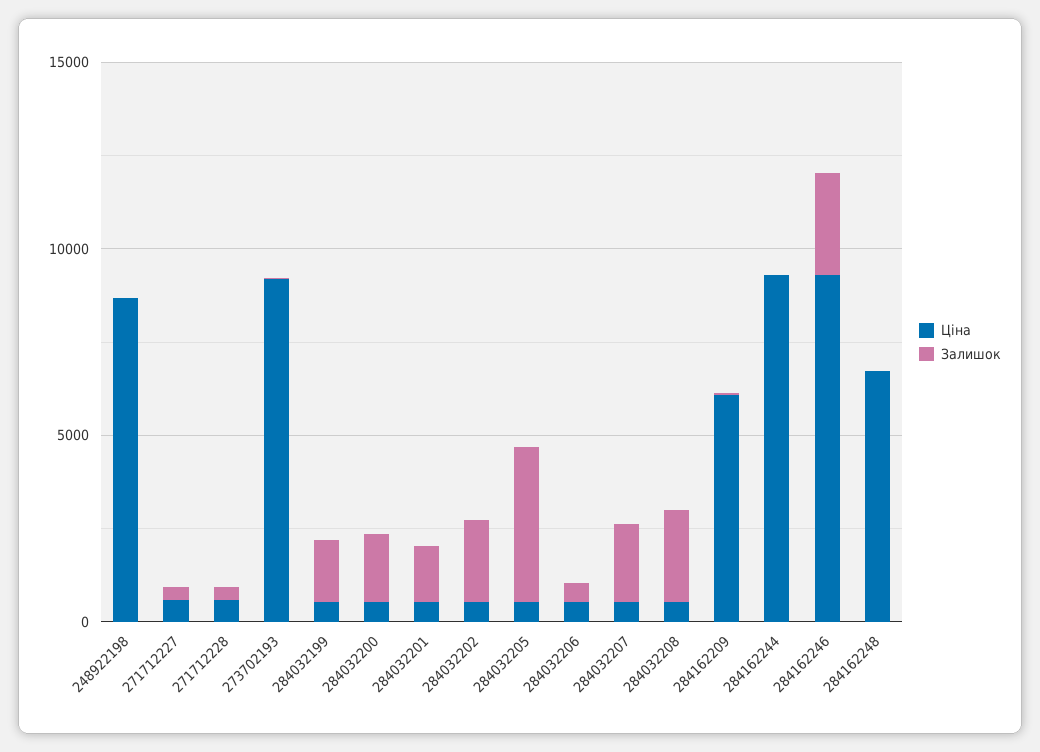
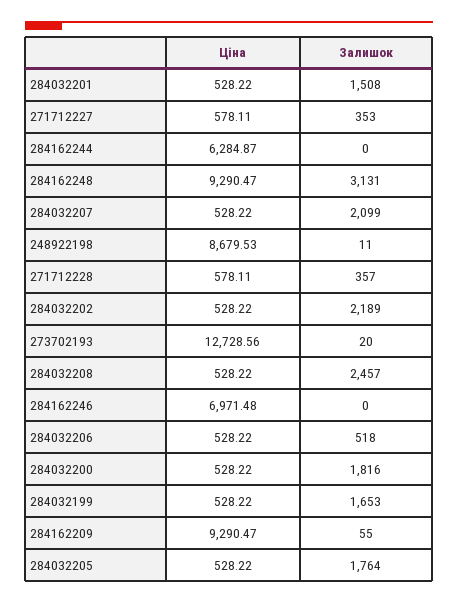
Ціна, 273702193: 9000 -> 12728.56
Залишок, 284032205: 4000 -> 1764
Ціна, 284162209: 6000 -> 9290.47
Ціна, 284162244: 9000 -> 6284.87
Ціна, 284162246: 9000 -> 6971.48
Залишок, 284162246: 3000 -> 0
Ціна, 284162248: 7000 -> 9290.47
Залишок, 284162248: 0 -> 3131

